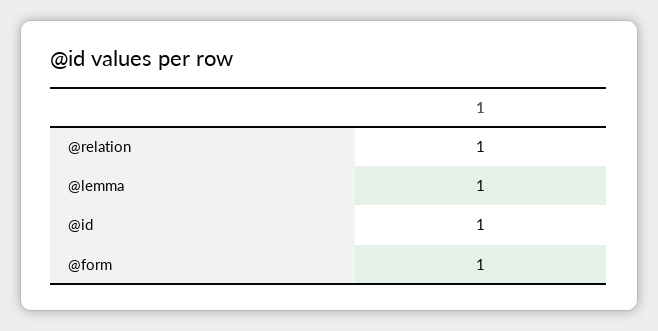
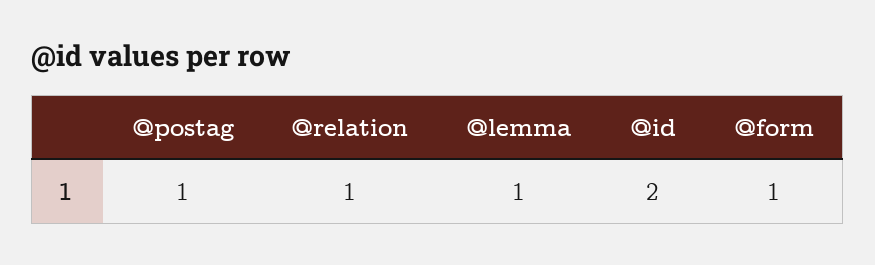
@id: 1 -> 2
@postag: none -> 1

